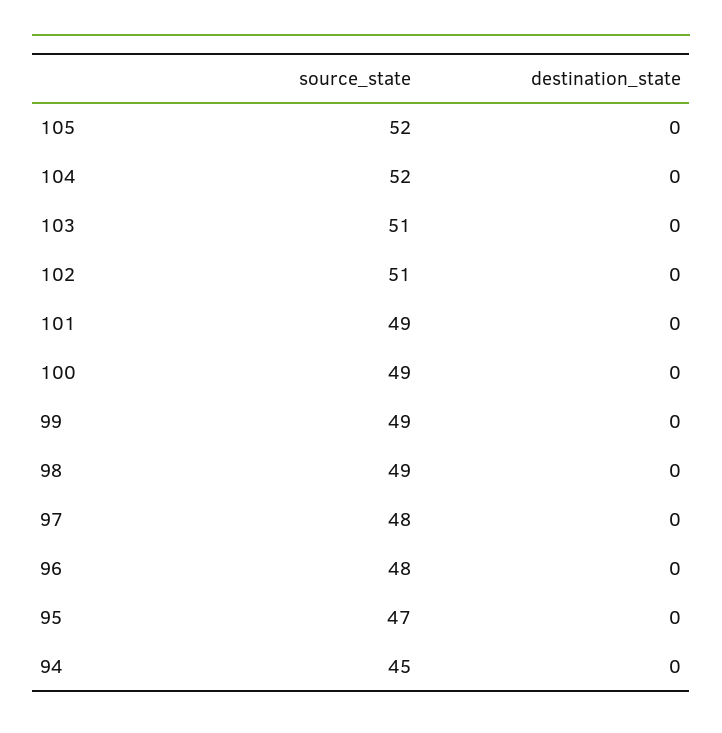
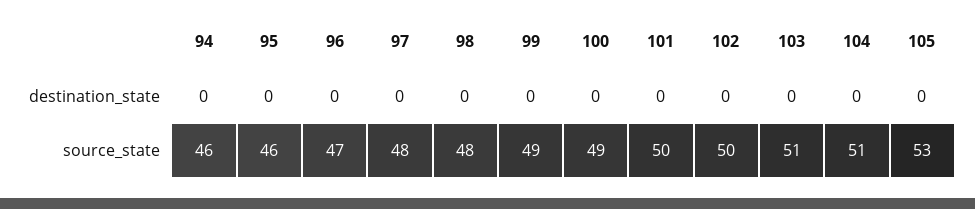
source_state, 105: 52 -> 53
source_state, 104: 52 -> 51
source_state, 102: 51 -> 50
source_state, 101: 49 -> 50
source_state, 98: 49 -> 48
source_state, 96: 48 -> 47
source_state, 95: 47 -> 46
source_state, 94: 45 -> 46

